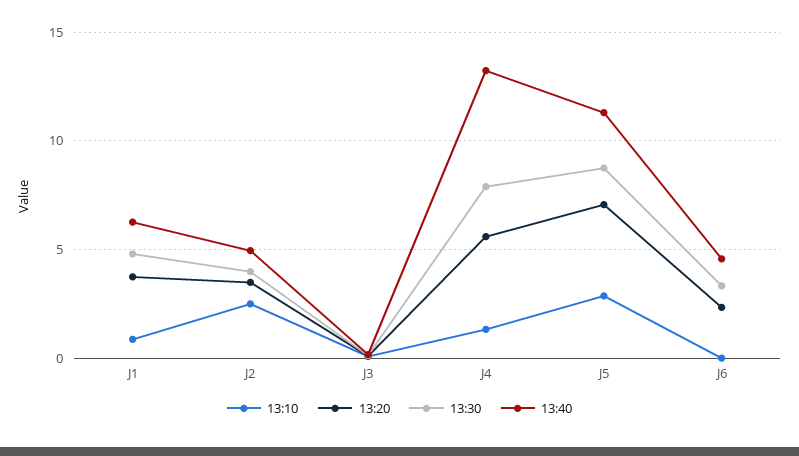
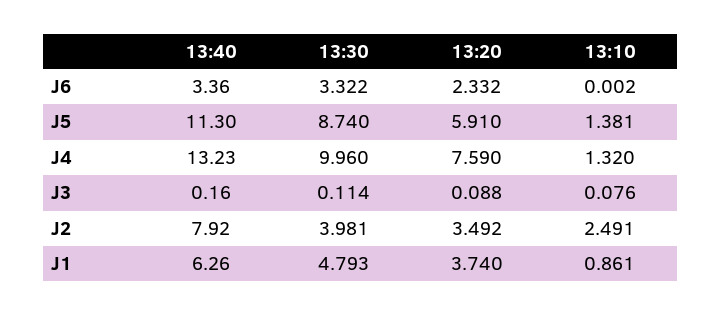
13:40, J2: 5 -> 7.92
13:20, J4: 5.5 -> 7.59
13:30, J4: 8 -> 9.96
13:10, J5: 3 -> 1.381
13:20, J5: 7 -> 5.91
13:40, J6: 4.5 -> 3.36

